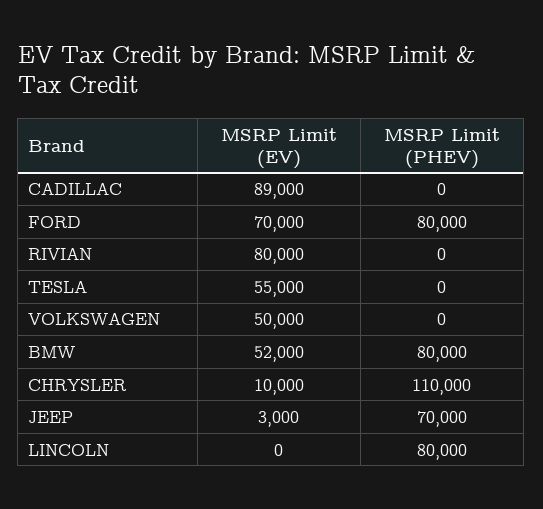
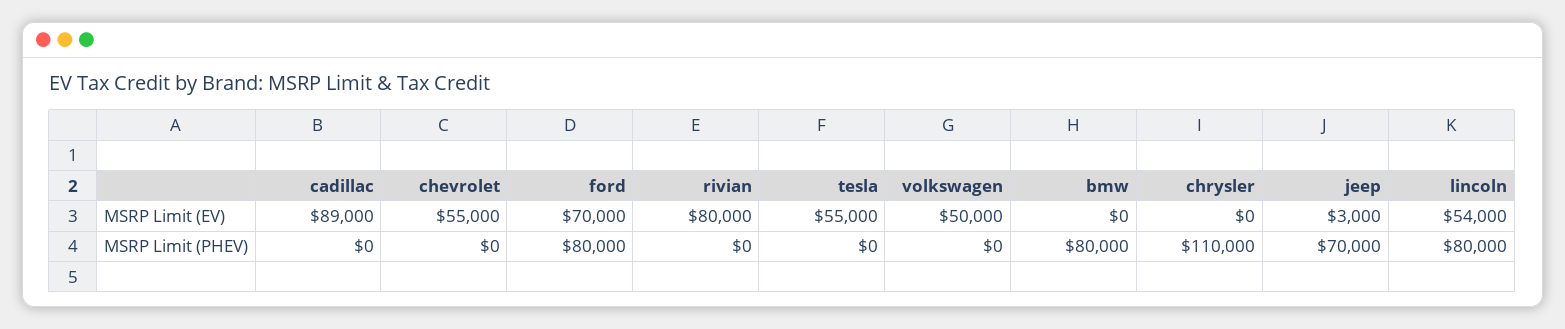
MSRP Limit (EV), BMW: 52000 -> 0
MSRP Limit (EV), CHRYSLER: 10000 -> 0
MSRP Limit (EV), LINCOLN: 0 -> 54000
MSRP Limit (EV), chevrolet: none -> 55000
MSRP Limit (PHEV), chevrolet: none -> 0

